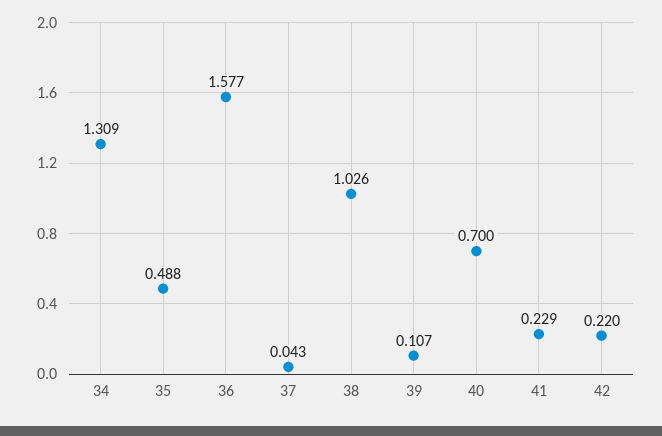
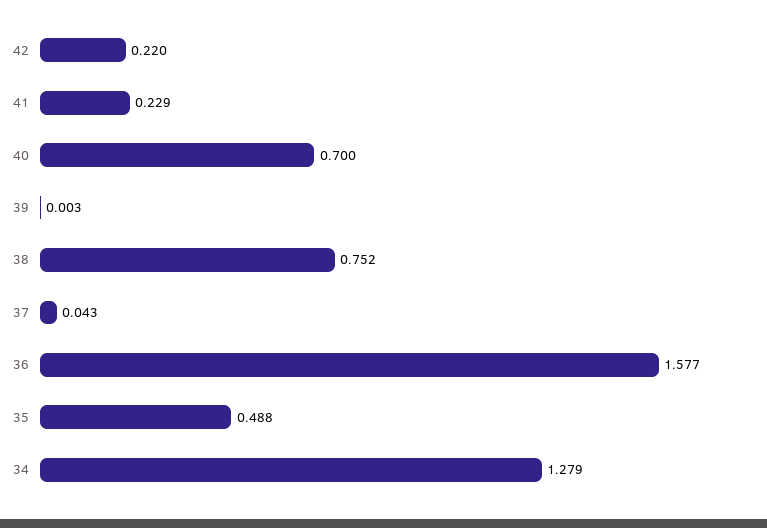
34: 1.309 -> 1.279
38: 1.026 -> 0.752
39: 0.107 -> 0.003

